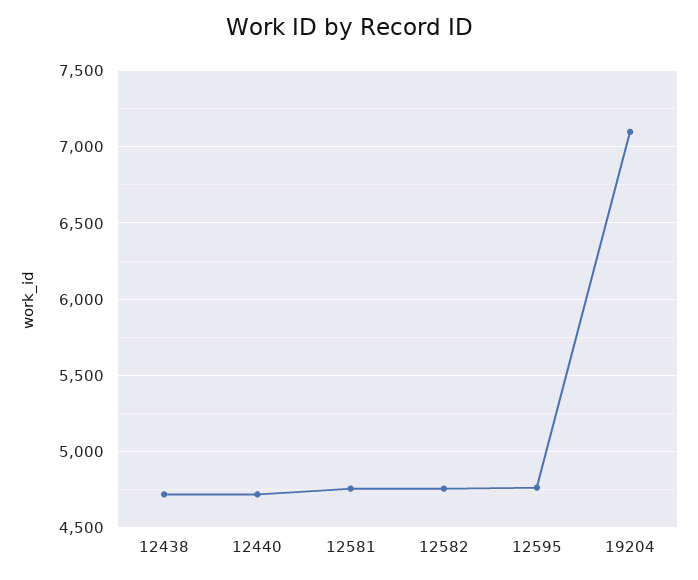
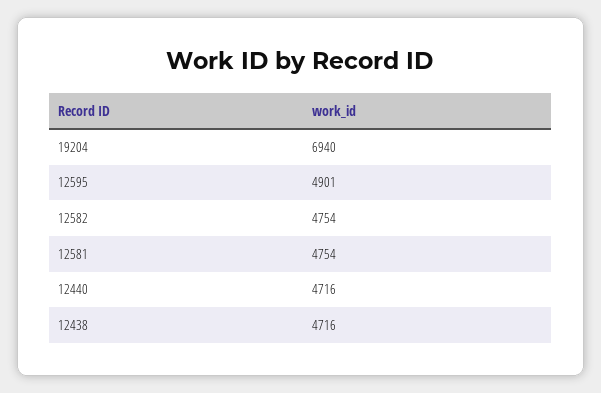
12595: 4750 -> 4901
19204: 7100 -> 6940

